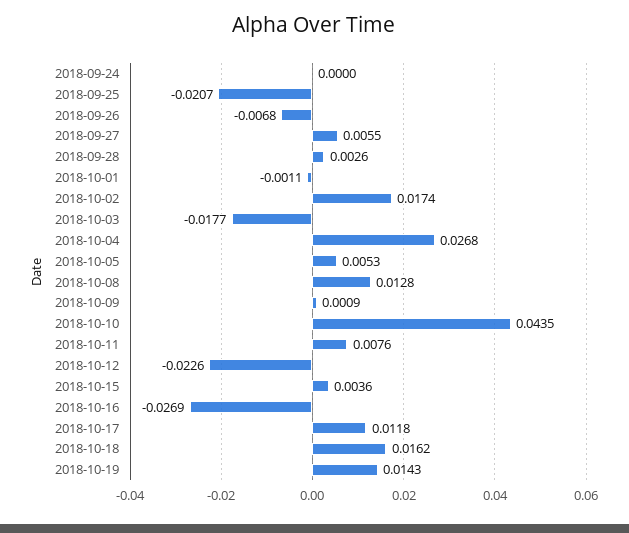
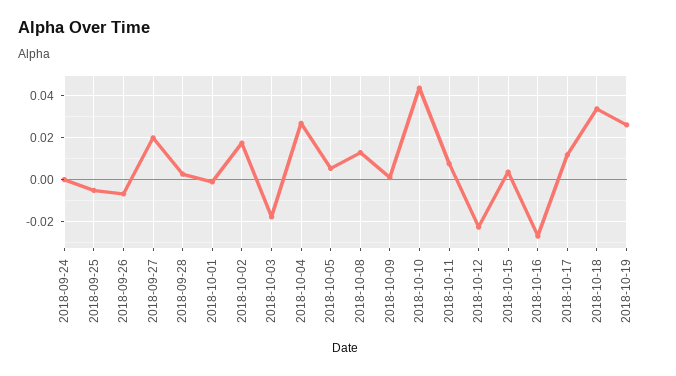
2018-09-25: -0.0207 -> -0.005
2018-09-27: 0.0055 -> 0.02
2018-10-18: 0.0162 -> 0.035
2018-10-19: 0.0143 -> 0.025

